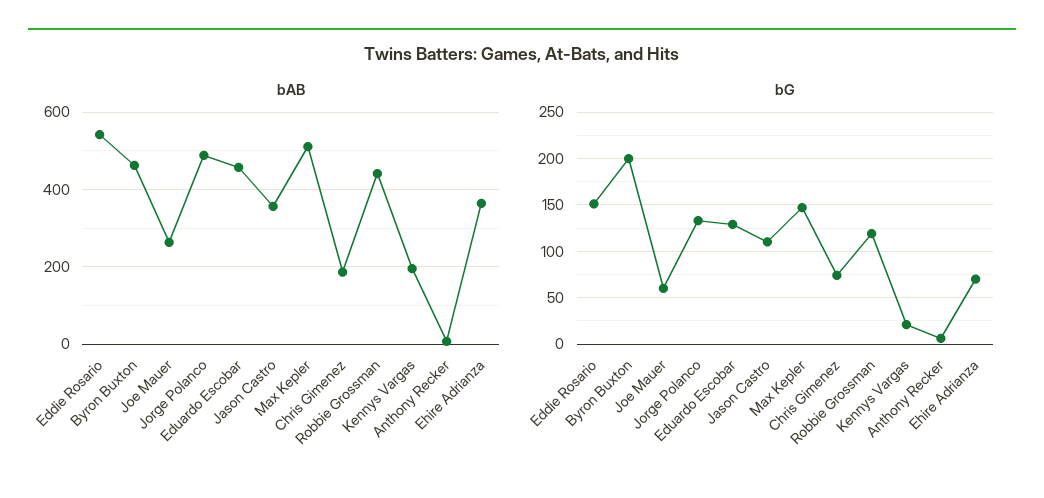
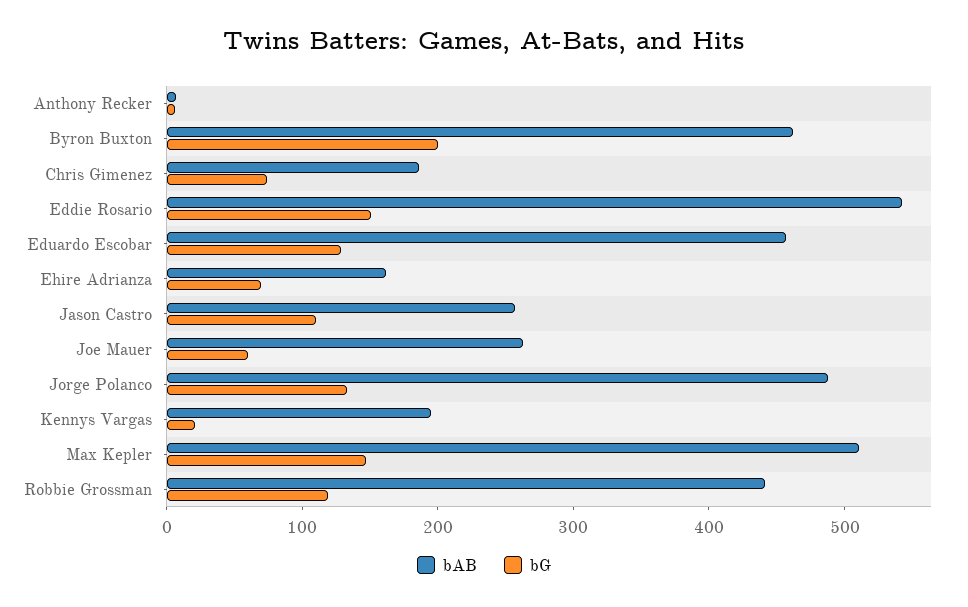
bAB, Jason Castro: 360 -> 260
bAB, Ehire Adrianza: 360 -> 160

